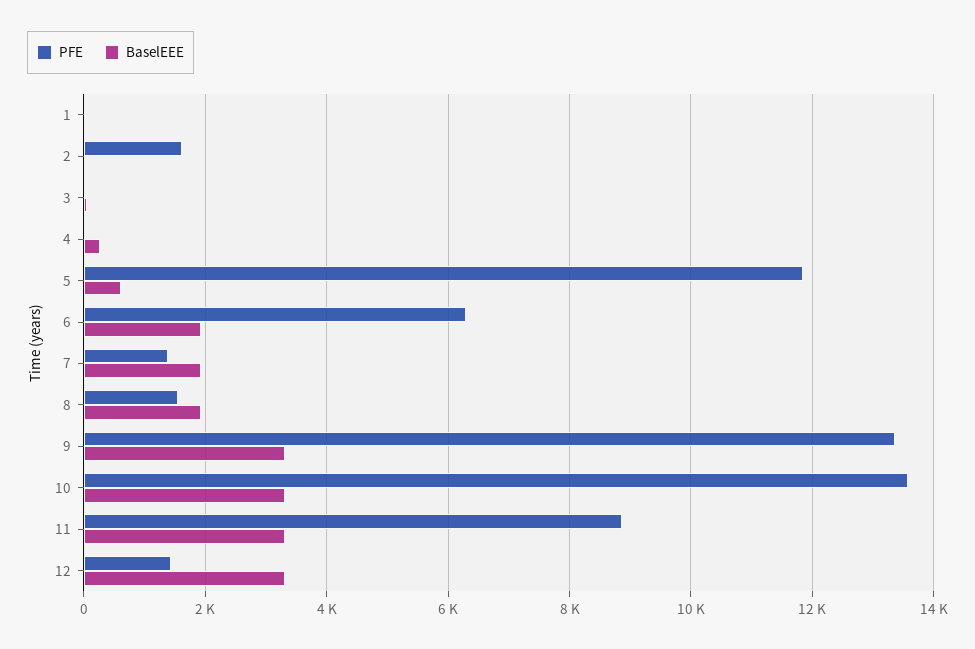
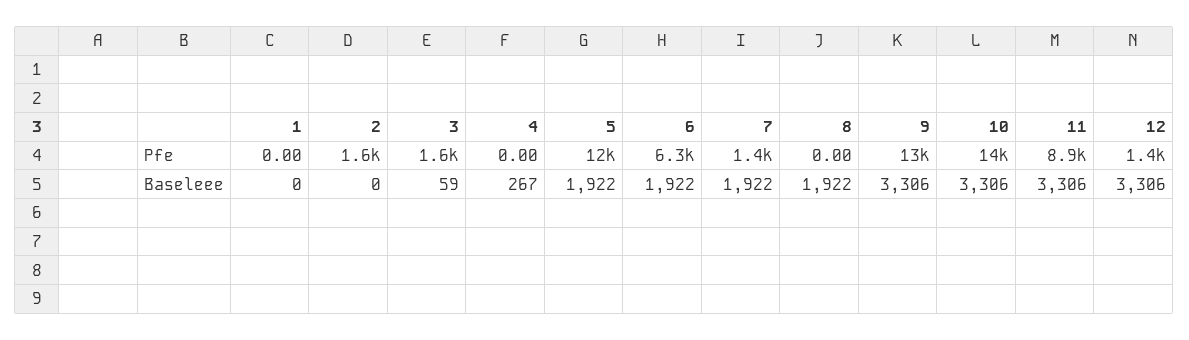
PFE, 3: 0 -> 1600
BaselEEE, 5: 600 -> 1922
PFE, 8: 1600 -> 0

